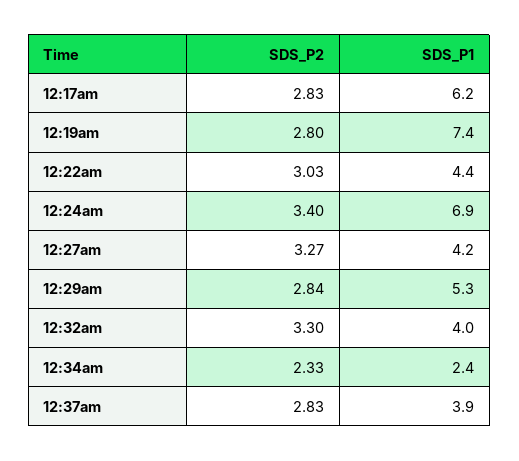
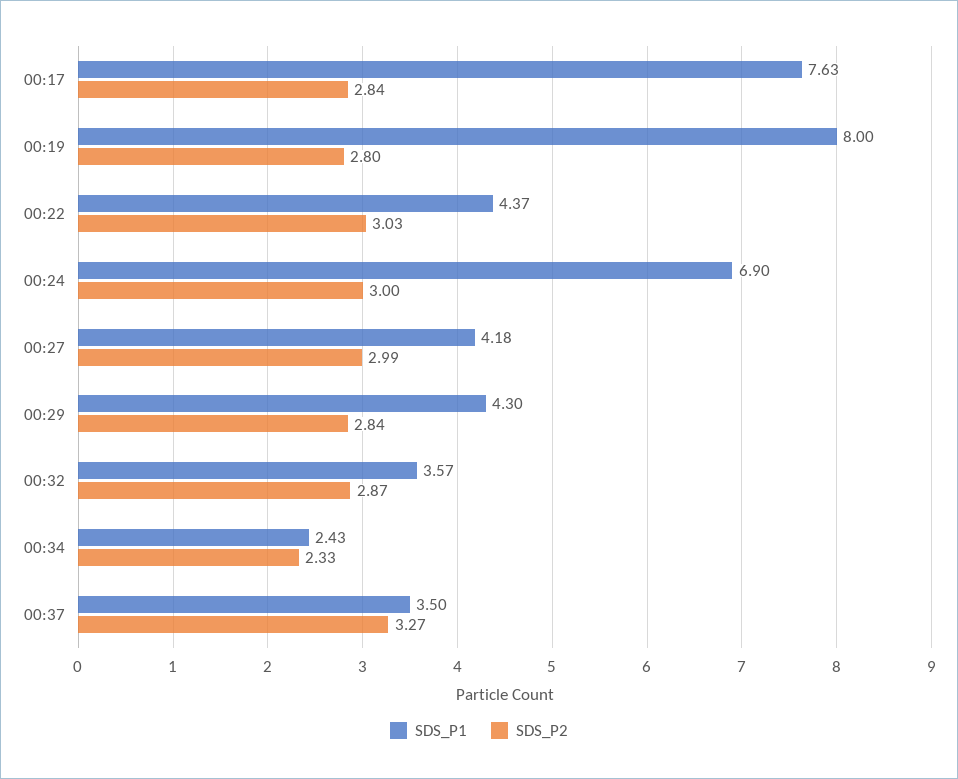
SDS_P2, 12:17am: 2.83 -> 2.84
SDS_P1, 12:17am: 6.2 -> 7.63
SDS_P1, 12:19am: 7.4 -> 8
SDS_P2, 12:24am: 3.4 -> 3
SDS_P2, 12:27am: 3.27 -> 2.99
SDS_P1, 12:29am: 5.3 -> 4.3
SDS_P2, 12:32am: 3.3 -> 2.87
SDS_P1, 12:32am: 4 -> 3.57
SDS_P2, 12:37am: 2.83 -> 3.27
SDS_P1, 12:37am: 3.9 -> 3.5

